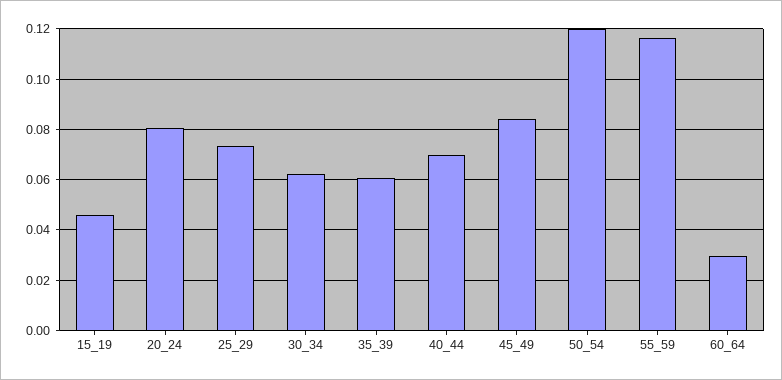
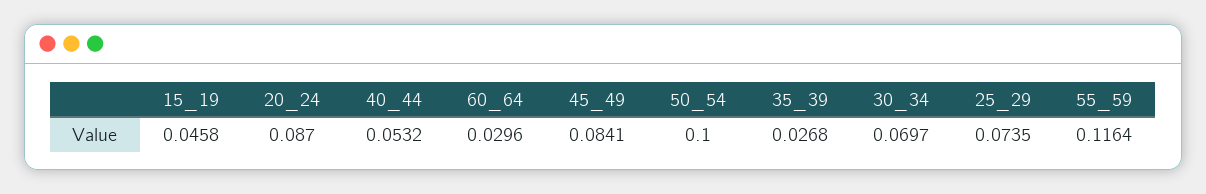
20_24: 0.08 -> 0.087
30_34: 0.0625 -> 0.0697
35_39: 0.06 -> 0.0268
40_44: 0.07 -> 0.0532
50_54: 0.12 -> 0.1

